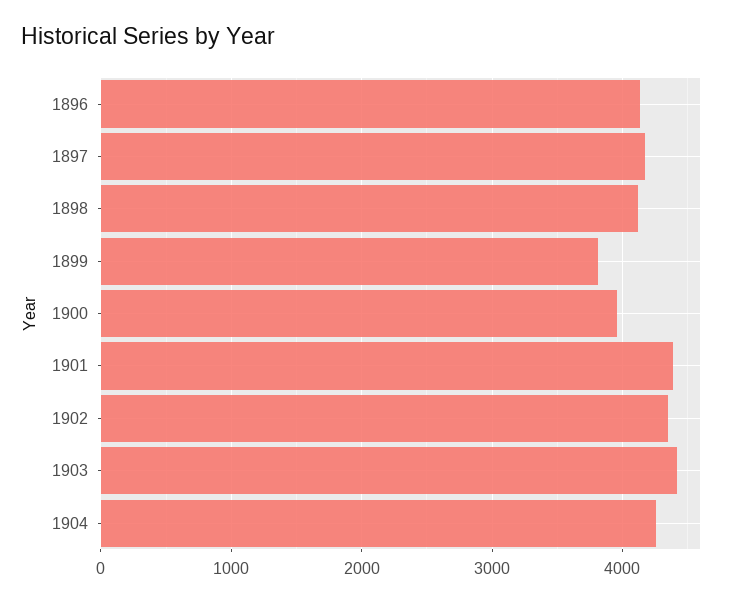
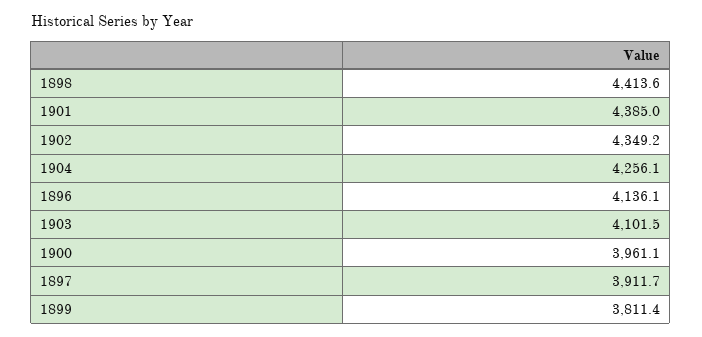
1897: 4200 -> 3911.7
1898: 4100 -> 4413.6
1903: 4400 -> 4101.5

